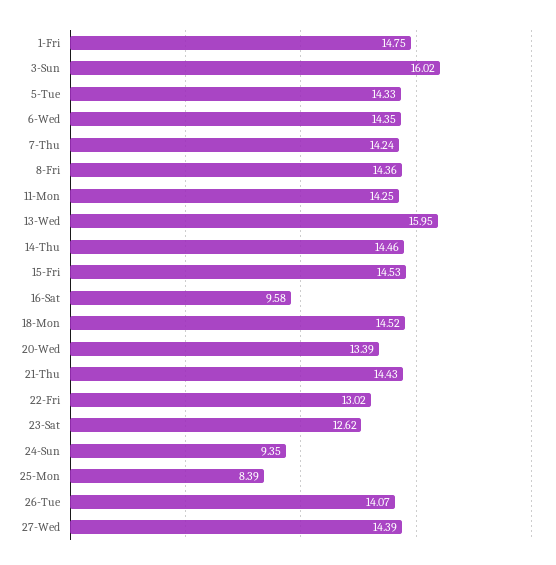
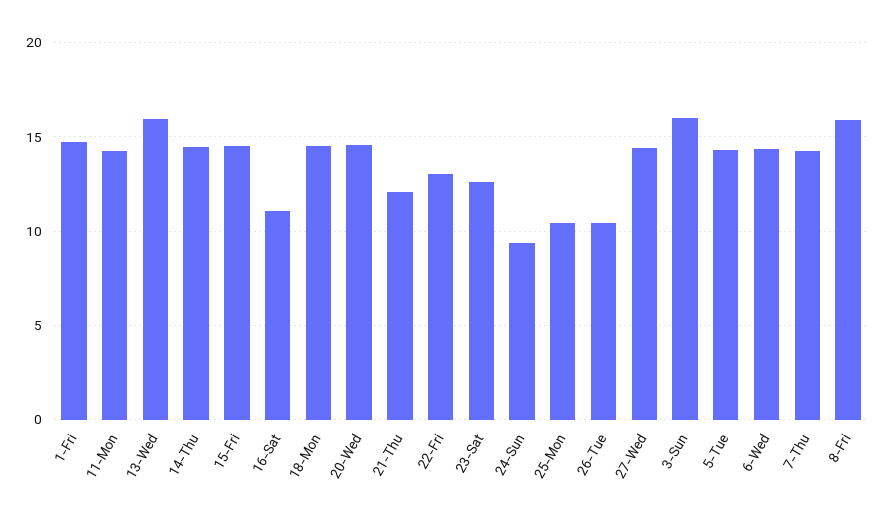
8-Fri: 14.36 -> 16
16-Sat: 9.58 -> 11
20-Wed: 13.39 -> 14.5
21-Thu: 14.43 -> 12
25-Mon: 8.39 -> 10.5
26-Tue: 14.07 -> 10.5

